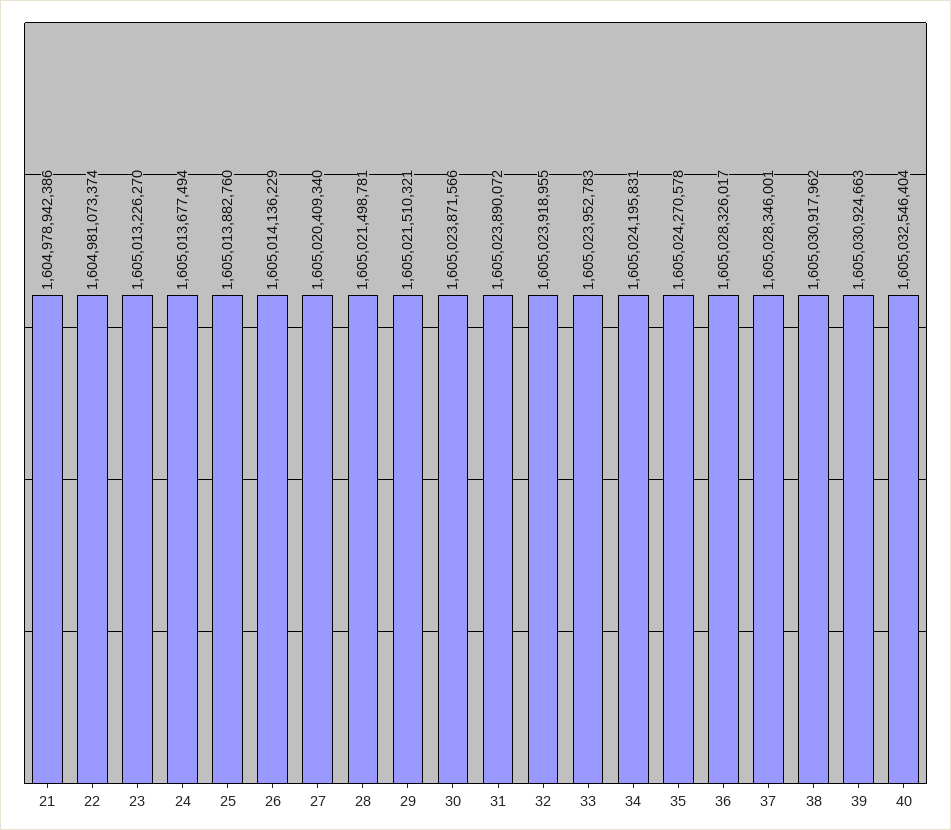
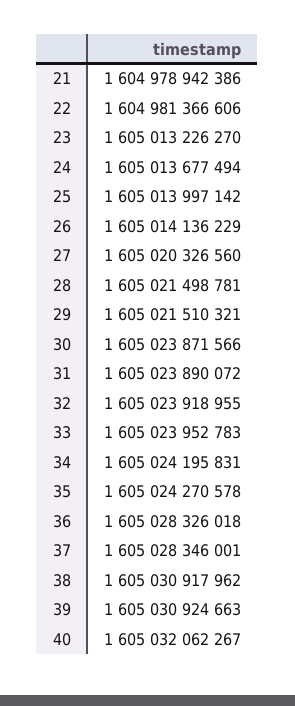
22: 1604981073374 -> 1604981366606
25: 1605013882760 -> 1605013997142
27: 1605020409340 -> 1605020326560
36: 1605028326017 -> 1605028326018
40: 1605032546404 -> 1605032062267

